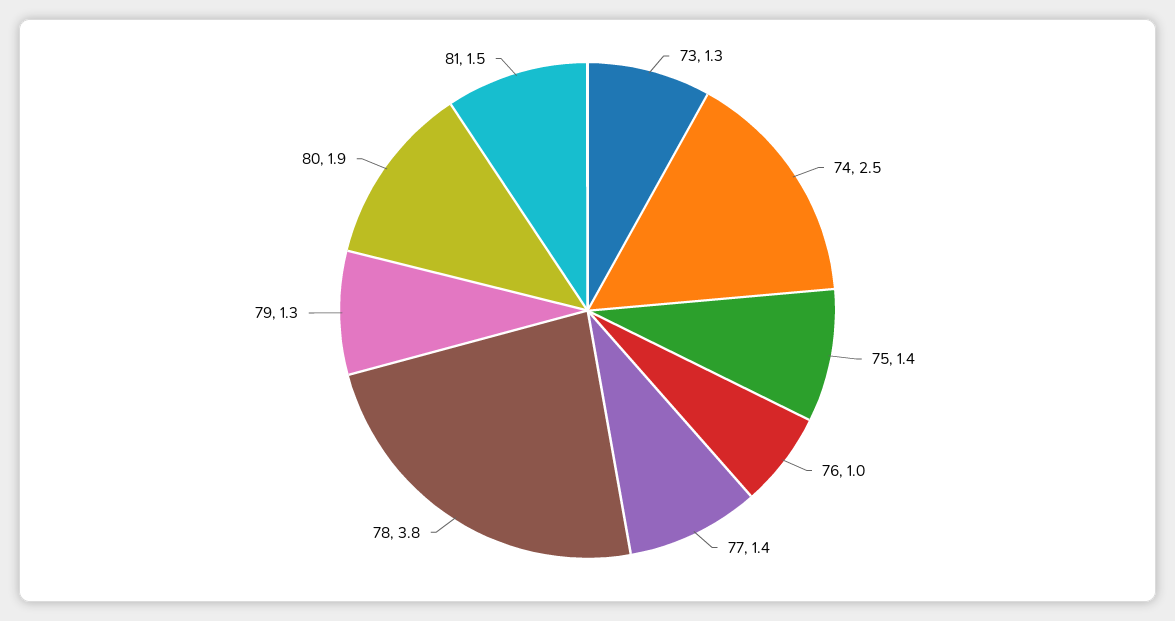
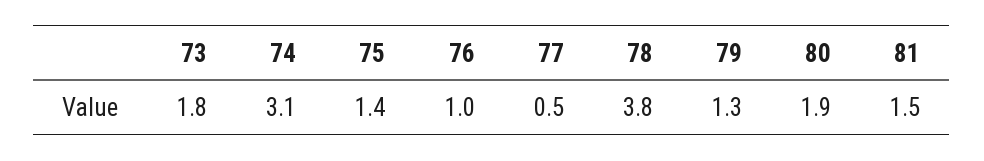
73: 1.3 -> 1.8
74: 2.5 -> 3.1
77: 1.4 -> 0.5

